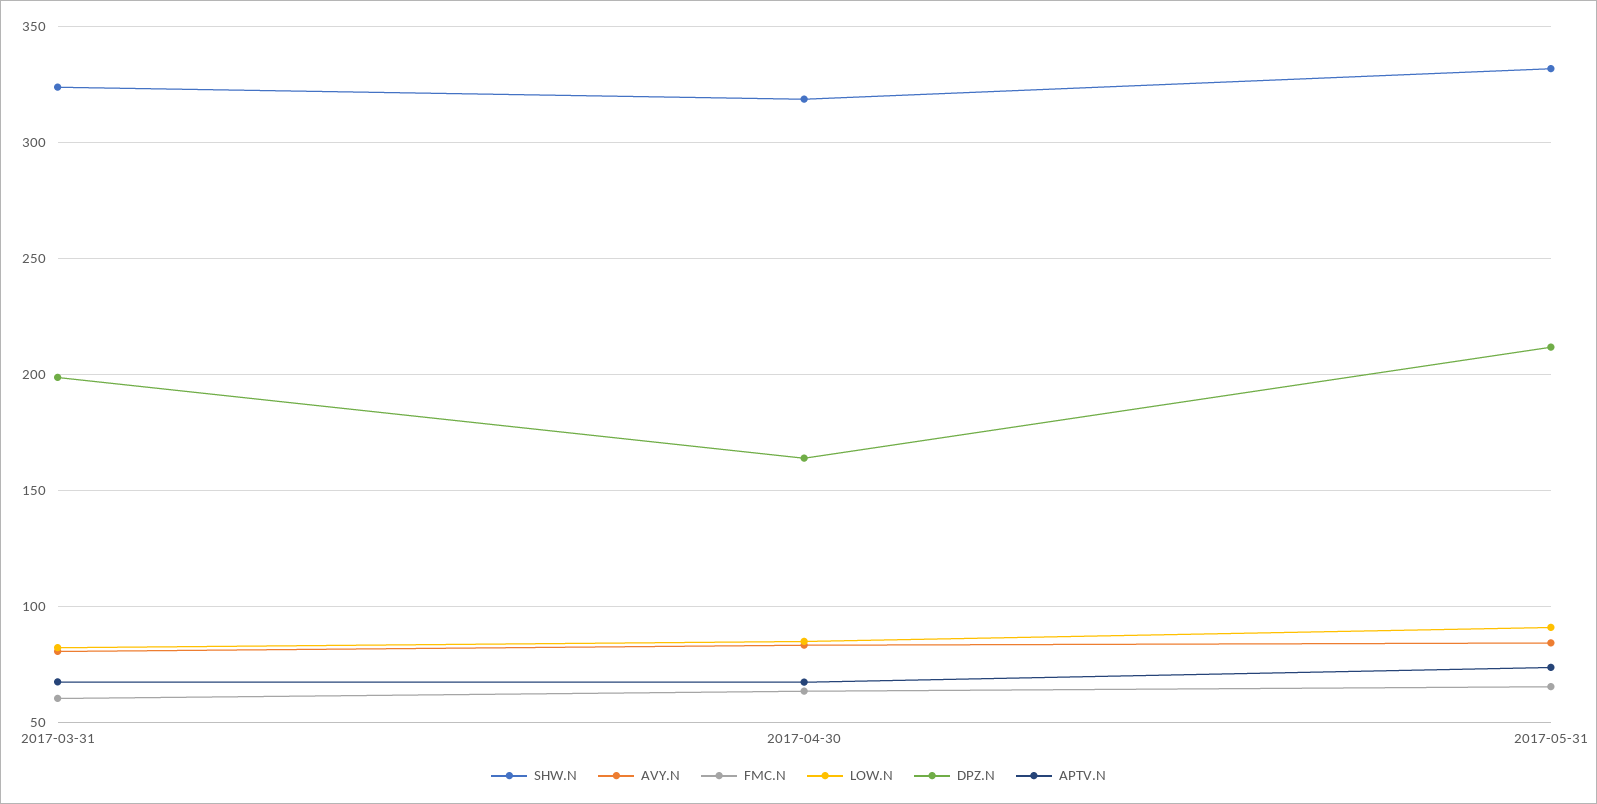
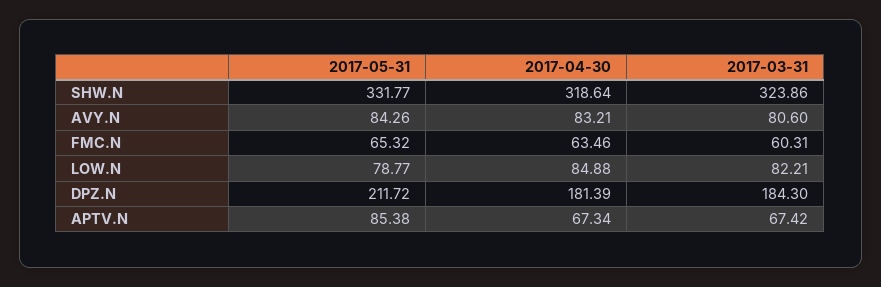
DPZ.N, 2017-03-31: 200 -> 184.3
DPZ.N, 2017-04-30: 165 -> 181.39
LOW.N, 2017-05-31: 90 -> 78.77
APTV.N, 2017-05-31: 75 -> 85.38

